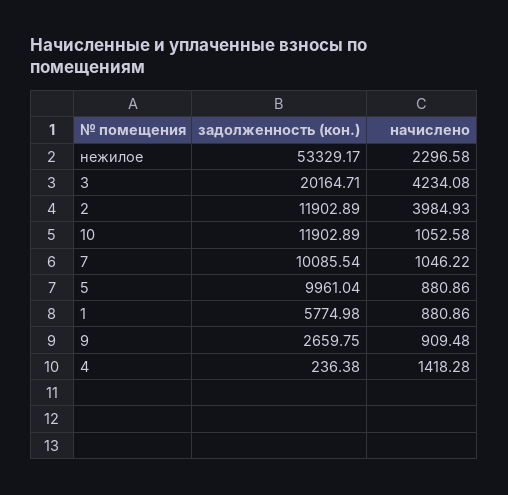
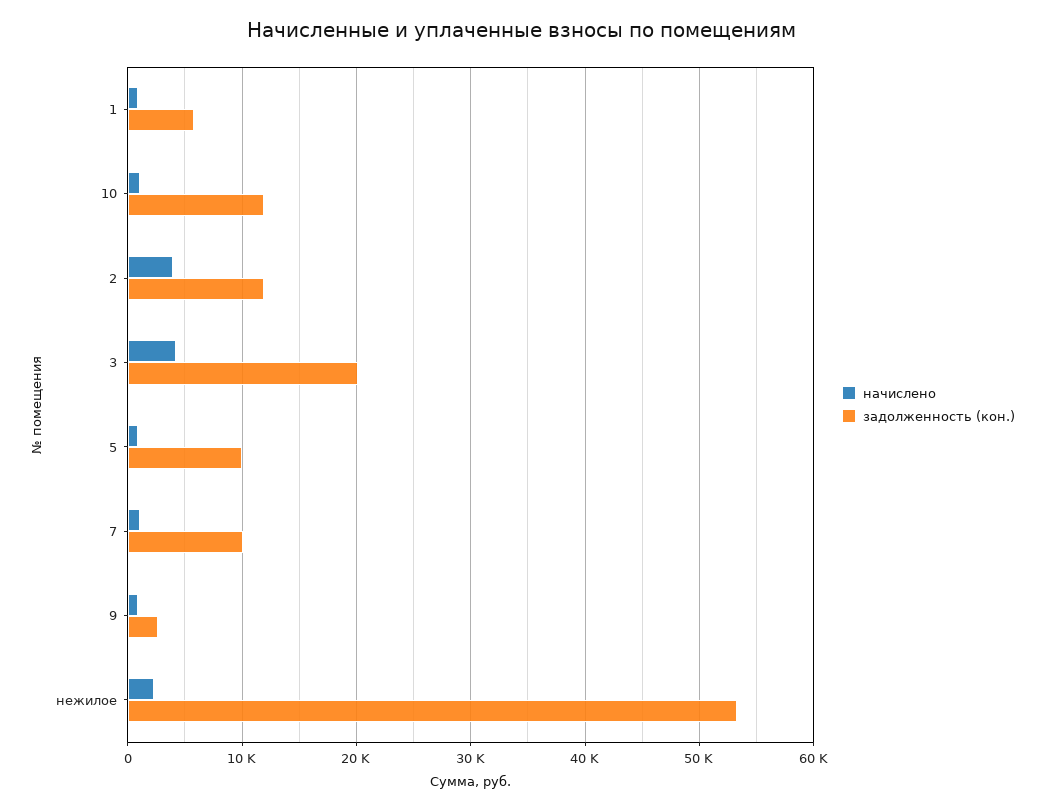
задолженность (кон.), 4: 236.38 -> none
начислено, 4: 1418.28 -> none

